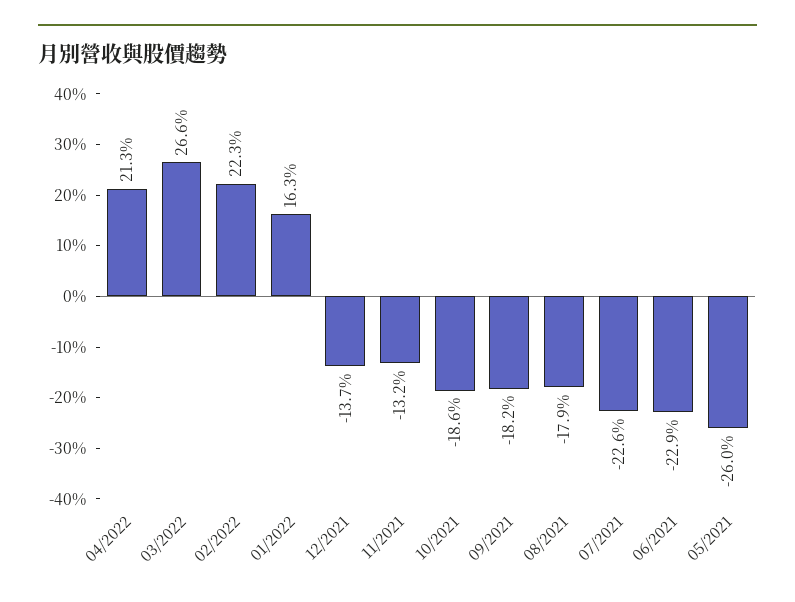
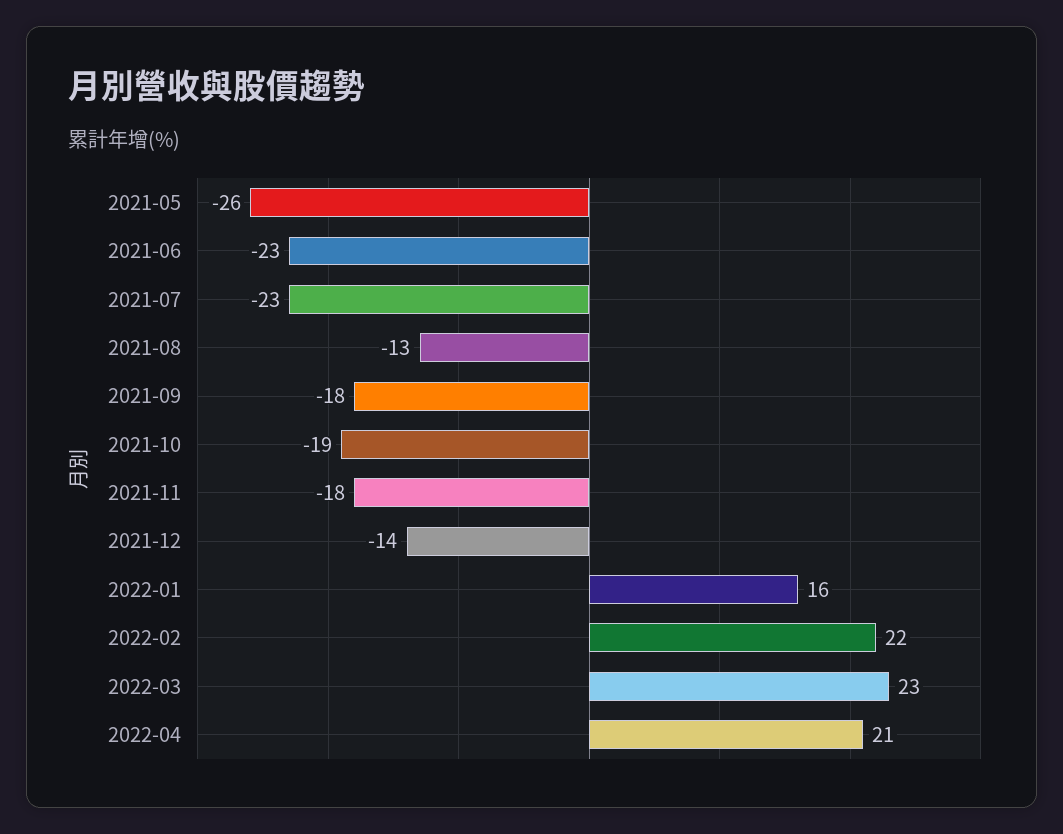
03/2022: 26.6 -> 23
11/2021: -13.2 -> -18
08/2021: -17.9 -> -13

